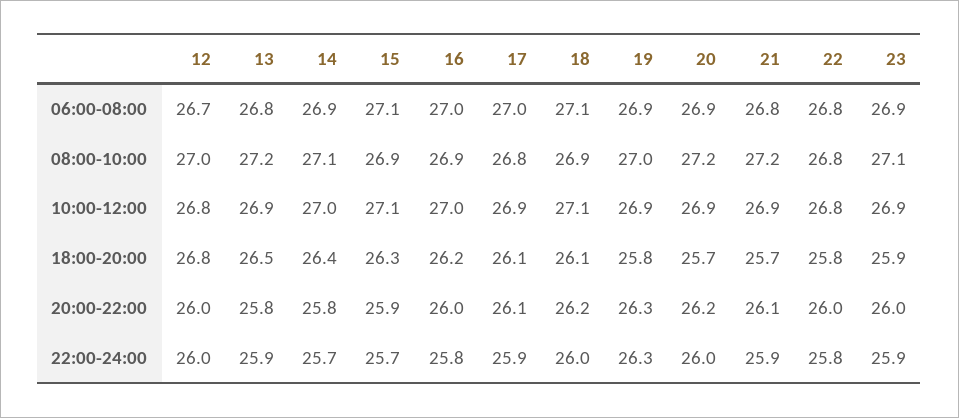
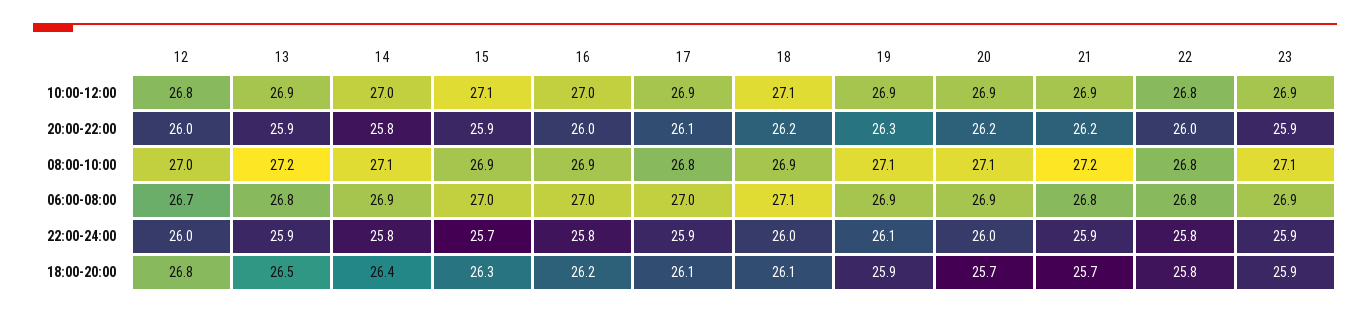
15, 06:00-08:00: 27.1 -> 27
19, 08:00-10:00: 27 -> 27.1
20, 08:00-10:00: 27.2 -> 27.1
19, 18:00-20:00: 25.8 -> 25.9
13, 20:00-22:00: 25.8 -> 25.9
21, 20:00-22:00: 26.1 -> 26.2
23, 20:00-22:00: 26 -> 25.9
14, 22:00-24:00: 25.7 -> 25.8
19, 22:00-24:00: 26.3 -> 26.1

